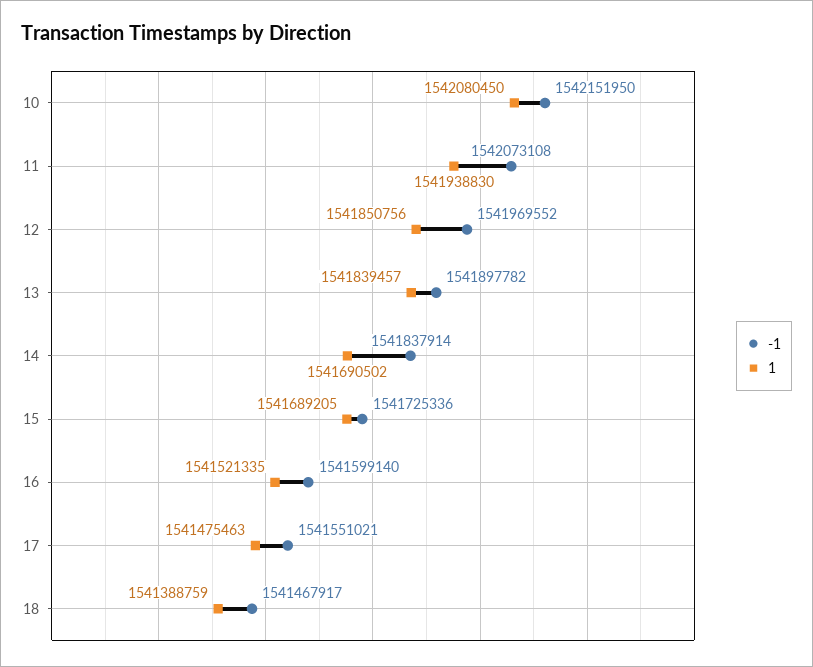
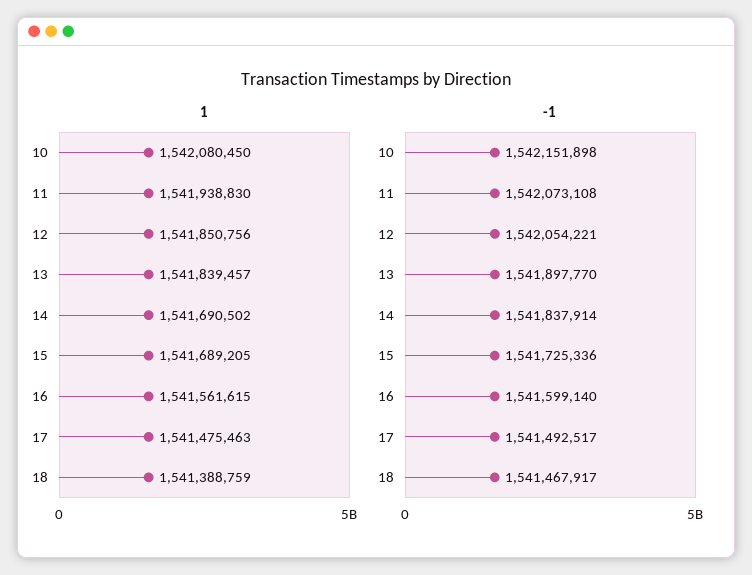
-1, 10: 1542151950 -> 1542151898
-1, 12: 1541969552 -> 1542054221
-1, 13: 1541897782 -> 1541897770
1, 16: 1541521335 -> 1541561615
-1, 17: 1541551021 -> 1541492517

